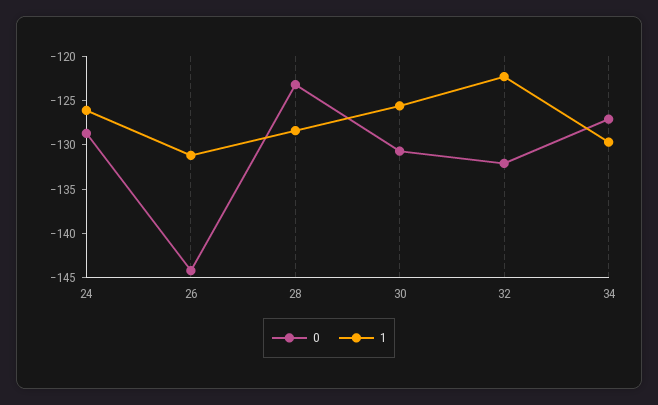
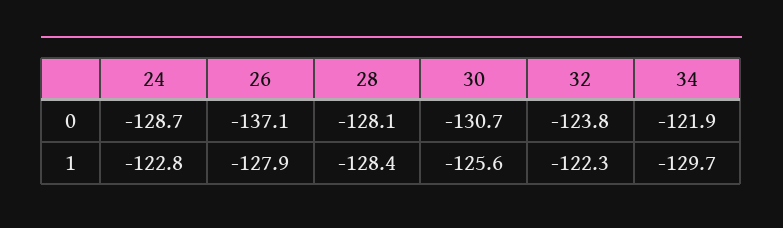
1, 24: -126 -> -122.8
0, 26: -144 -> -137.1
1, 26: -131 -> -127.9
0, 28: -123 -> -128.1
0, 32: -132 -> -123.8
0, 34: -127 -> -121.9

